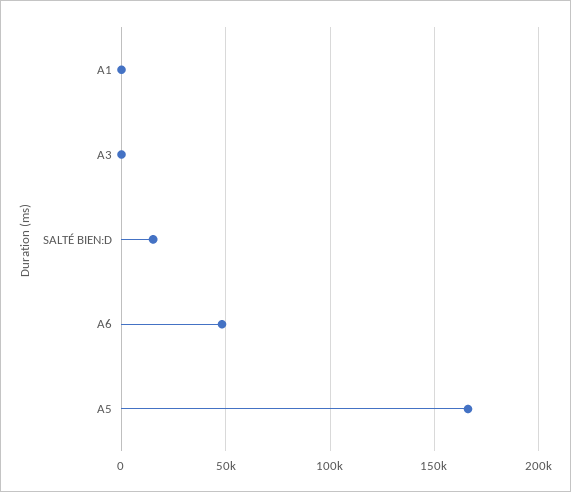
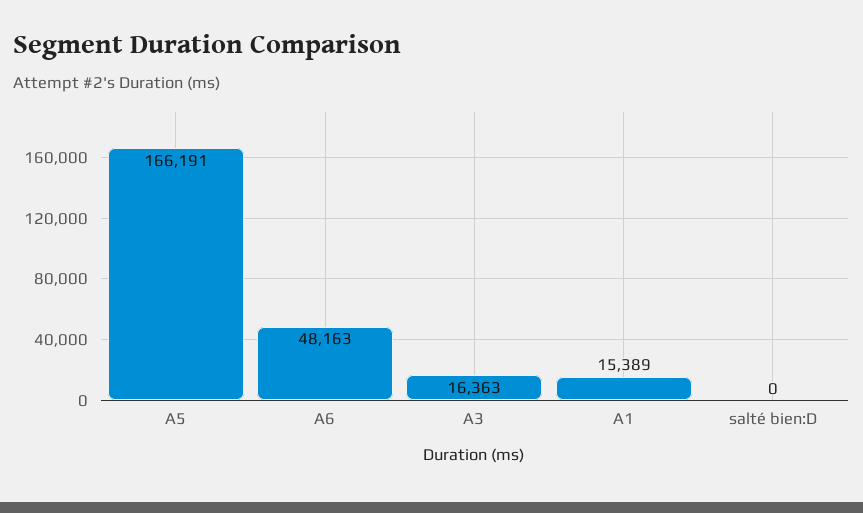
A1: 0 -> 15389
A3: 0 -> 16363
SALTÉ BIEN:D: 15000 -> 0

